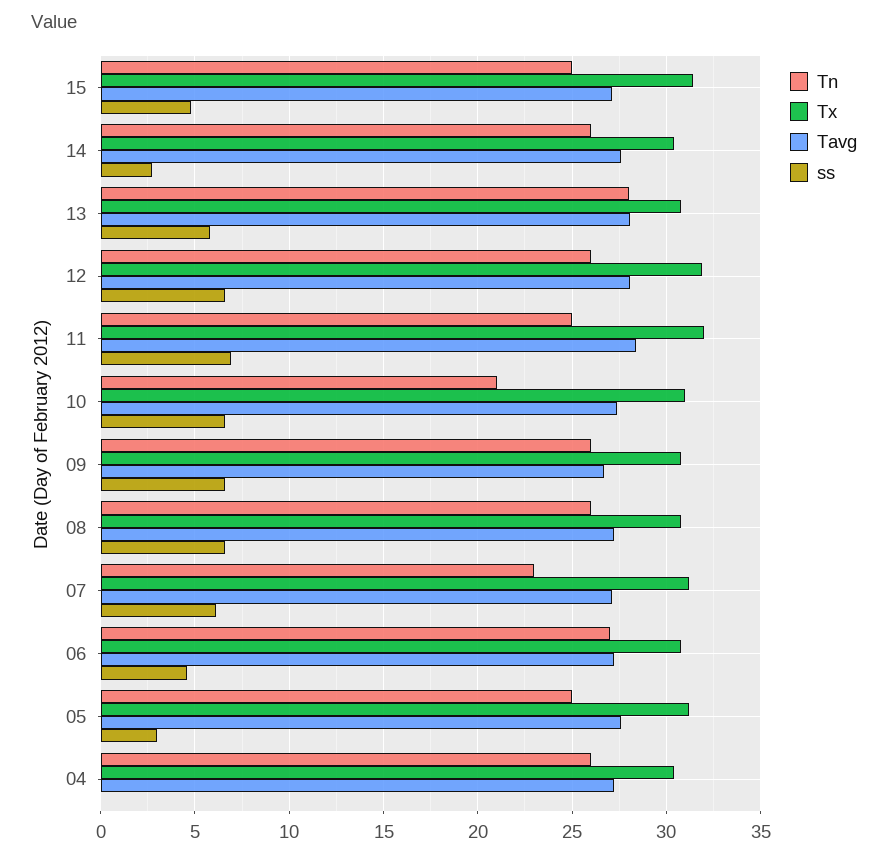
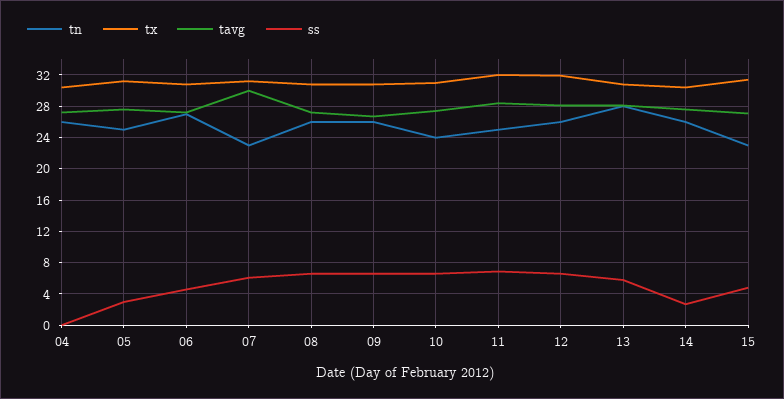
Tn, 15: 25 -> 23
Tn, 10: 21 -> 24
Tavg, 07: 27 -> 30

